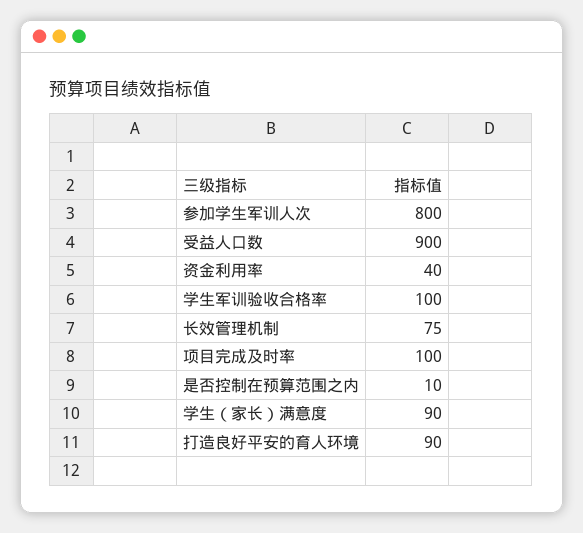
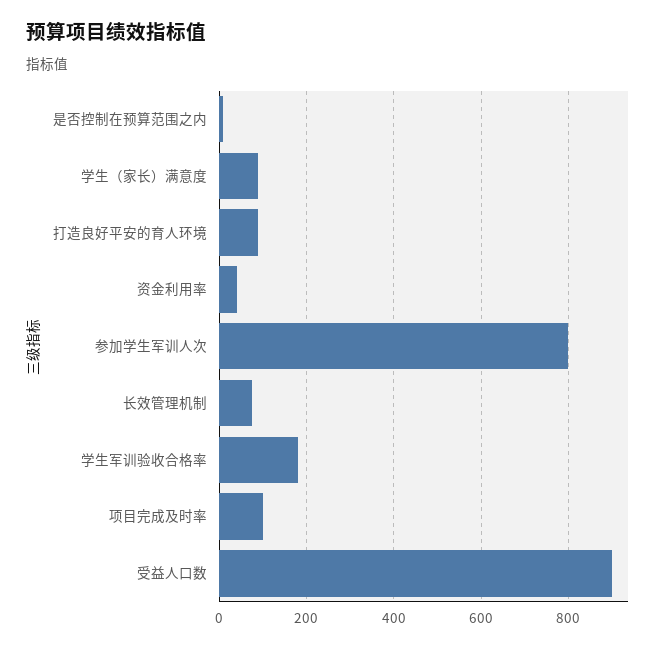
学生军训验收合格率: 100 -> 180

